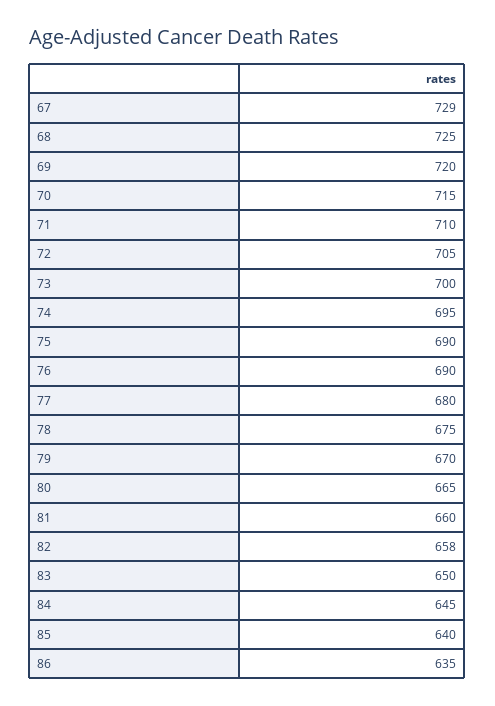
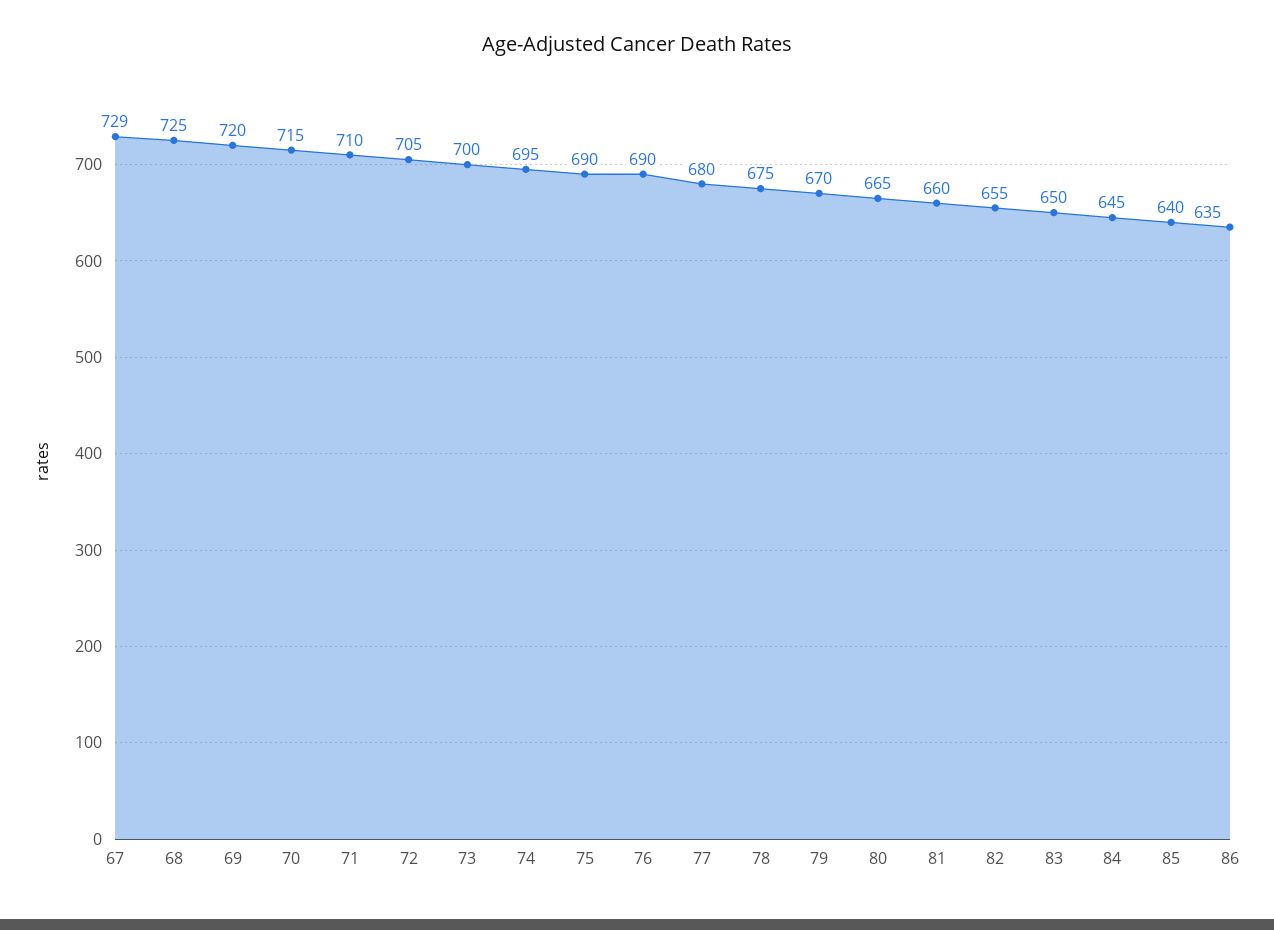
82: 658 -> 655

